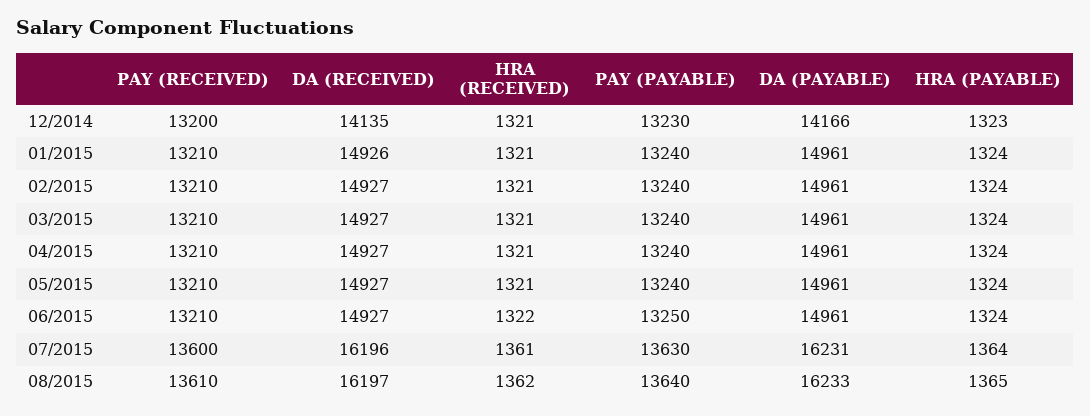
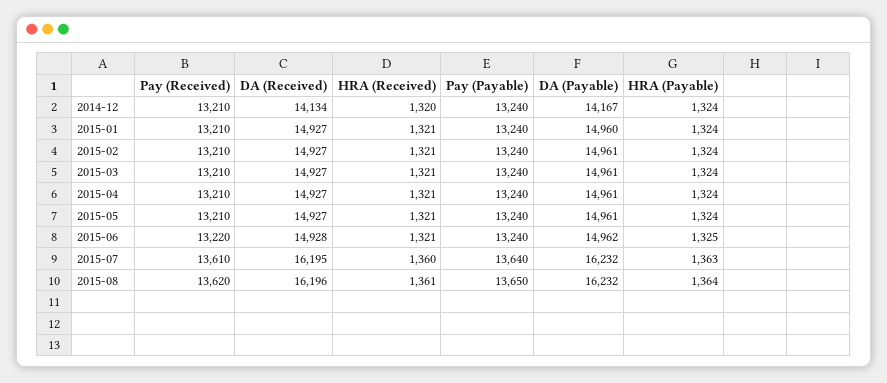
PAY (RECEIVED), 12/2014: 13200 -> 13210
DA (RECEIVED), 12/2014: 14135 -> 14134
HRA (RECEIVED), 12/2014: 1321 -> 1320
PAY (PAYABLE), 12/2014: 13230 -> 13240
DA (PAYABLE), 12/2014: 14166 -> 14167
HRA (PAYABLE), 12/2014: 1323 -> 1324
DA (RECEIVED), 01/2015: 14926 -> 14927
DA (PAYABLE), 01/2015: 14961 -> 14960
PAY (RECEIVED), 06/2015: 13210 -> 13220
DA (RECEIVED), 06/2015: 14927 -> 14928
HRA (RECEIVED), 06/2015: 1322 -> 1321
PAY (PAYABLE), 06/2015: 13250 -> 13240
DA (PAYABLE), 06/2015: 14961 -> 14962
HRA (PAYABLE), 06/2015: 1324 -> 1325
PAY (RECEIVED), 07/2015: 13600 -> 13610
DA (RECEIVED), 07/2015: 16196 -> 16195
HRA (RECEIVED), 07/2015: 1361 -> 1360
PAY (PAYABLE), 07/2015: 13630 -> 13640
DA (PAYABLE), 07/2015: 16231 -> 16232
HRA (PAYABLE), 07/2015: 1364 -> 1363
PAY (RECEIVED), 08/2015: 13610 -> 13620
DA (RECEIVED), 08/2015: 16197 -> 16196
HRA (RECEIVED), 08/2015: 1362 -> 1361
PAY (PAYABLE), 08/2015: 13640 -> 13650
DA (PAYABLE), 08/2015: 16233 -> 16232
HRA (PAYABLE), 08/2015: 1365 -> 1364

